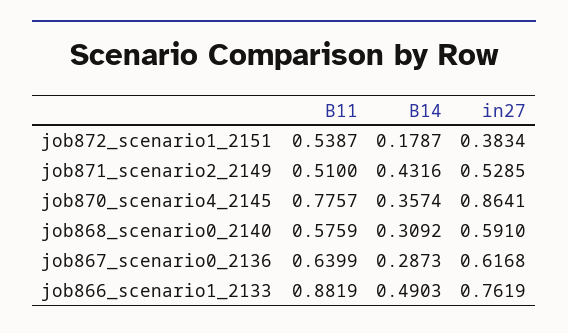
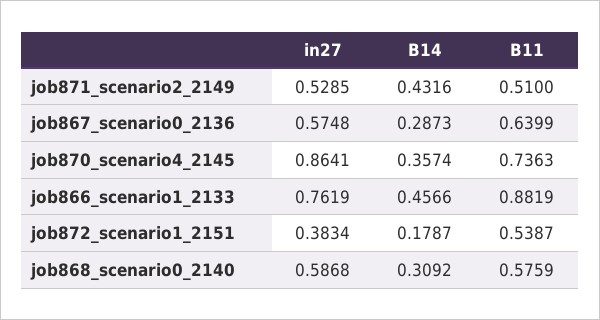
B11, job870_scenario4_2145: 0.7757 -> 0.7363
in27, job868_scenario0_2140: 0.591 -> 0.5868
in27, job867_scenario0_2136: 0.6168 -> 0.5748
B14, job866_scenario1_2133: 0.4903 -> 0.4566

